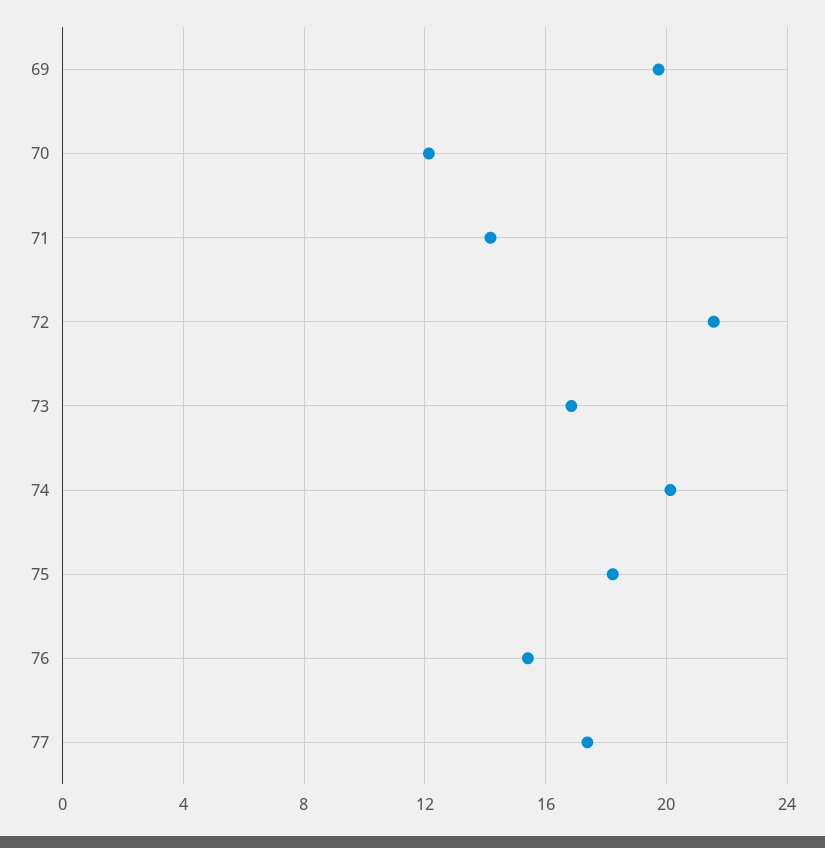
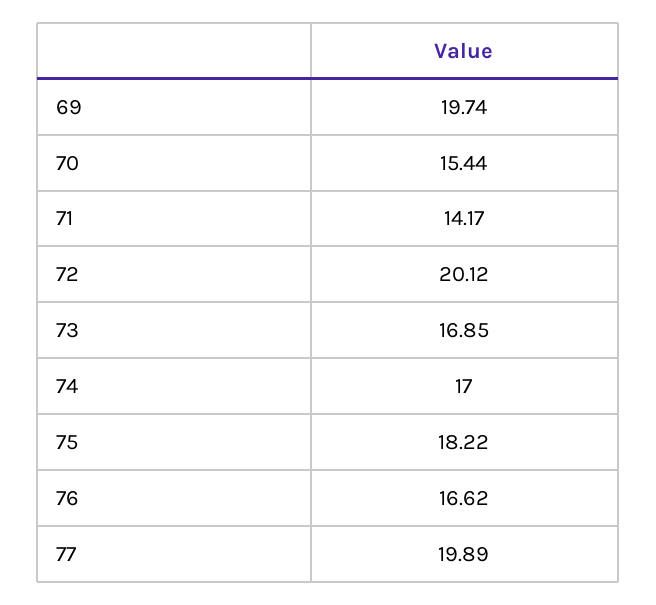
70: 12 -> 15.44
72: 21.5 -> 20.12
74: 20 -> 17
76: 15.5 -> 16.62
77: 17.5 -> 19.89

